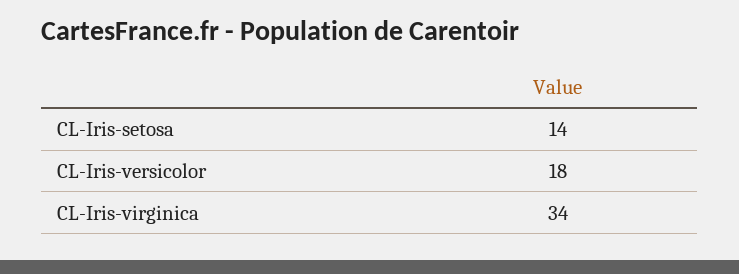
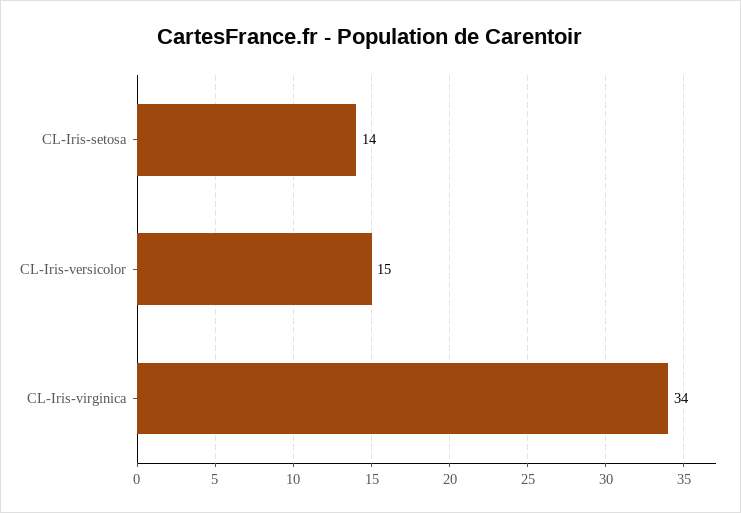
CL-Iris-versicolor: 18 -> 15

